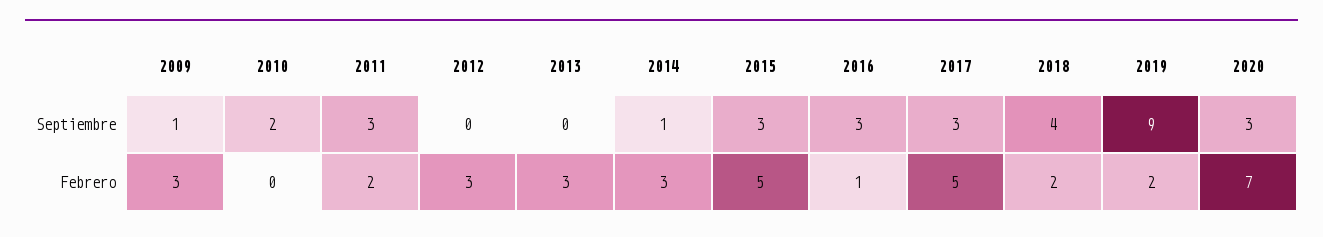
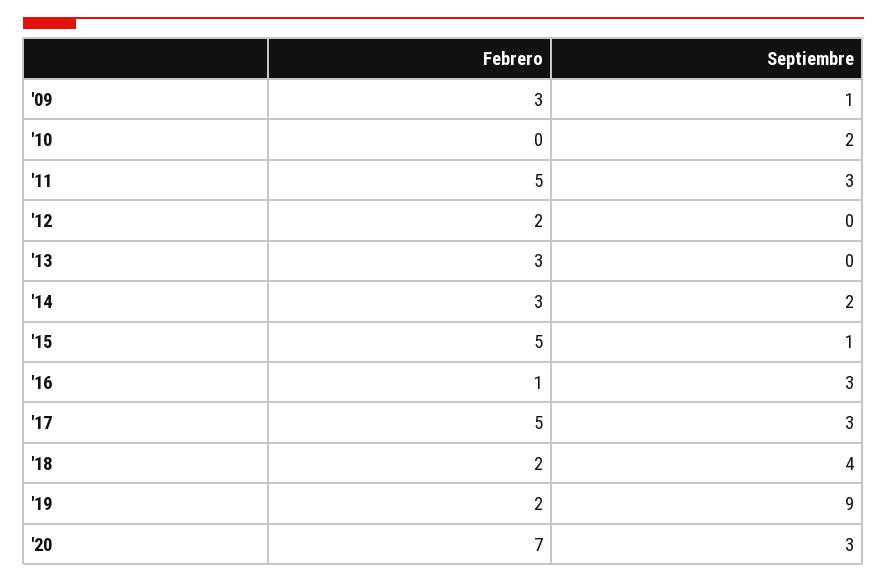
2014, Septiembre: 1 -> 2
2015, Septiembre: 3 -> 1
2011, Febrero: 2 -> 5
2012, Febrero: 3 -> 2

